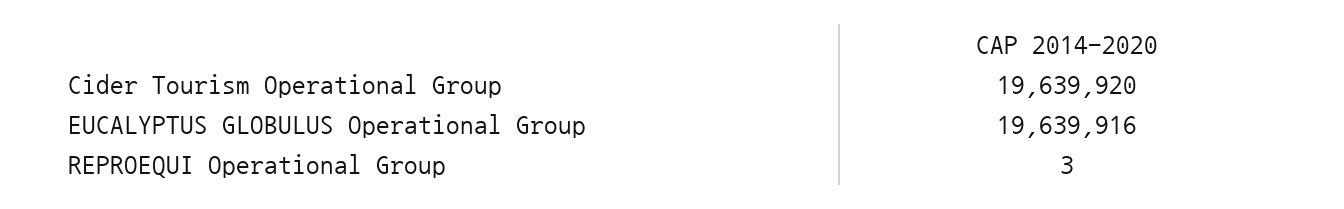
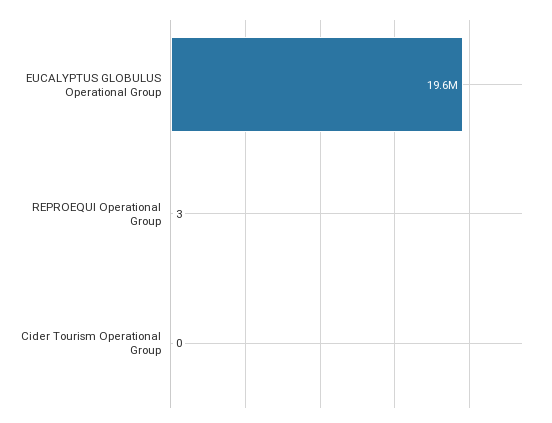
Cider Tourism Operational Group: 19639920 -> 0

